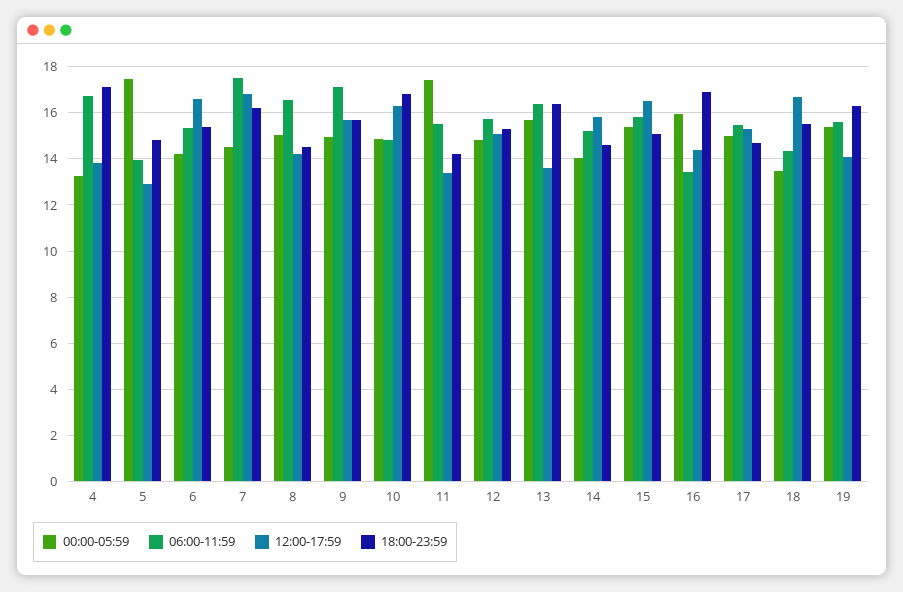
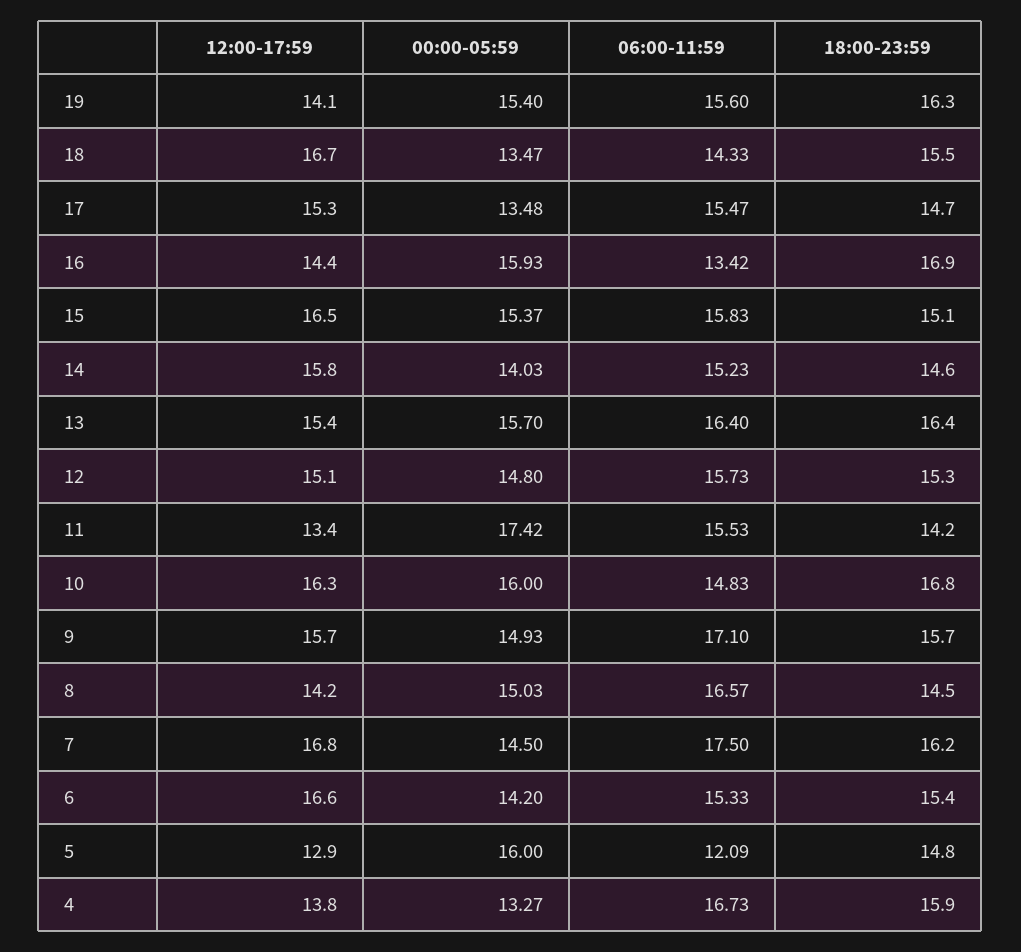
18:00-23:59, 4: 17 -> 15.9
00:00-05:59, 5: 17.5 -> 16
06:00-11:59, 5: 14 -> 12.09
00:00-05:59, 10: 15 -> 16
12:00-17:59, 13: 13.5 -> 15.4
00:00-05:59, 17: 15 -> 13.48

